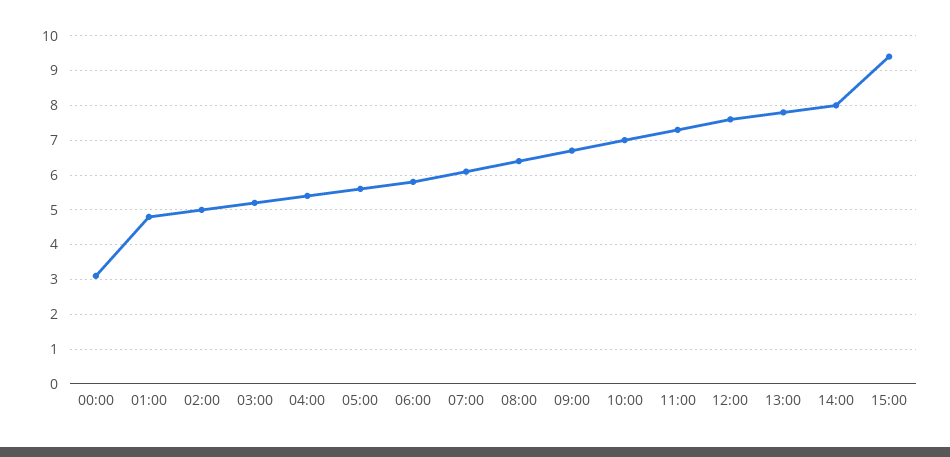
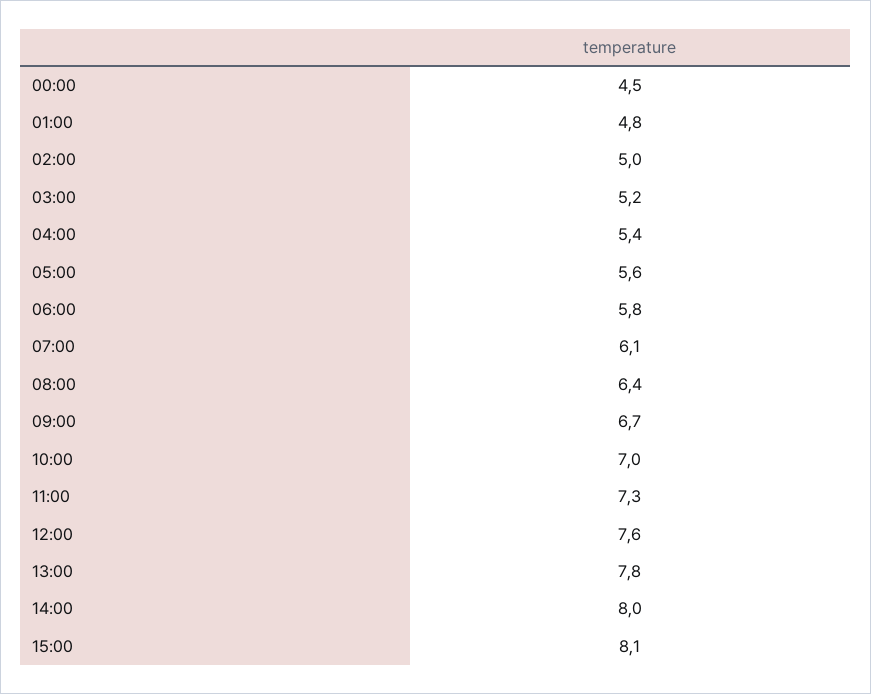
00:00: 3 -> 4.5
15:00: 9.5 -> 8.1

